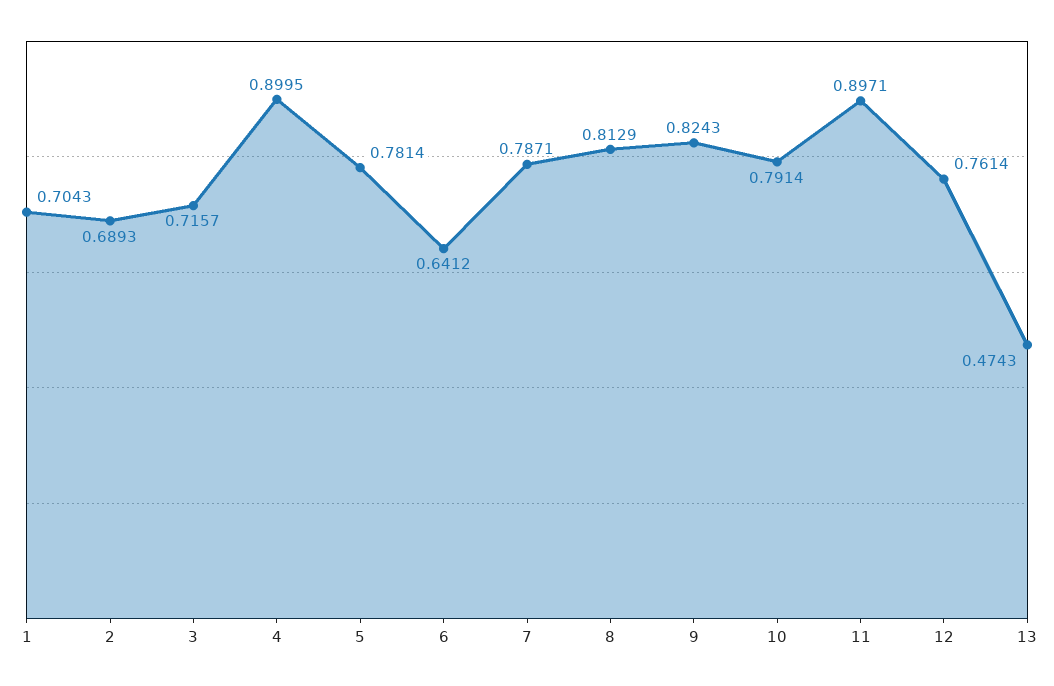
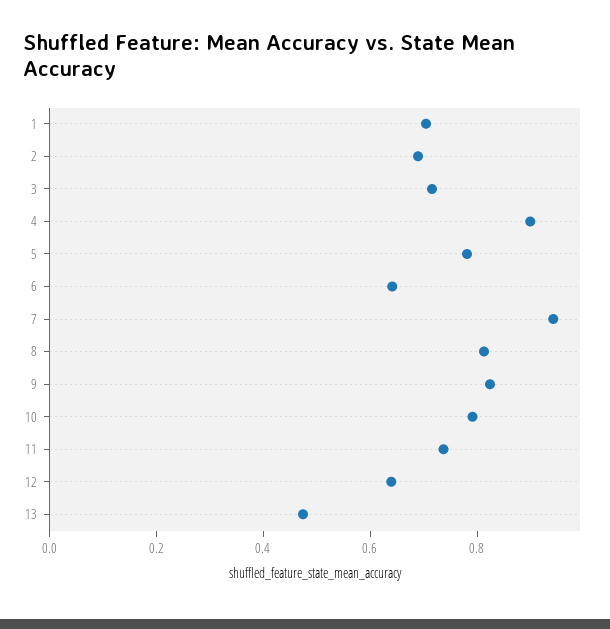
7: 0.7871 -> 0.95
11: 0.8971 -> 0.75
12: 0.7614 -> 0.65

